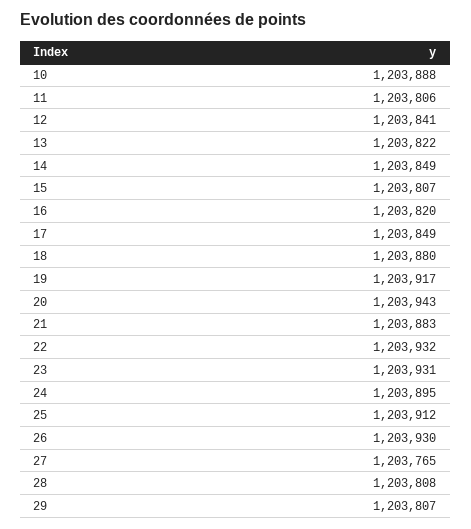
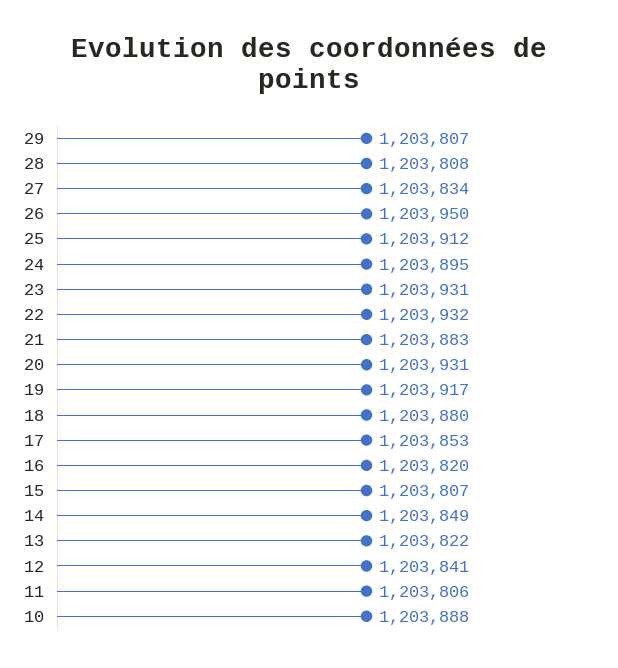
17: 1203849 -> 1203853
20: 1203943 -> 1203931
26: 1203930 -> 1203950
27: 1203765 -> 1203834

